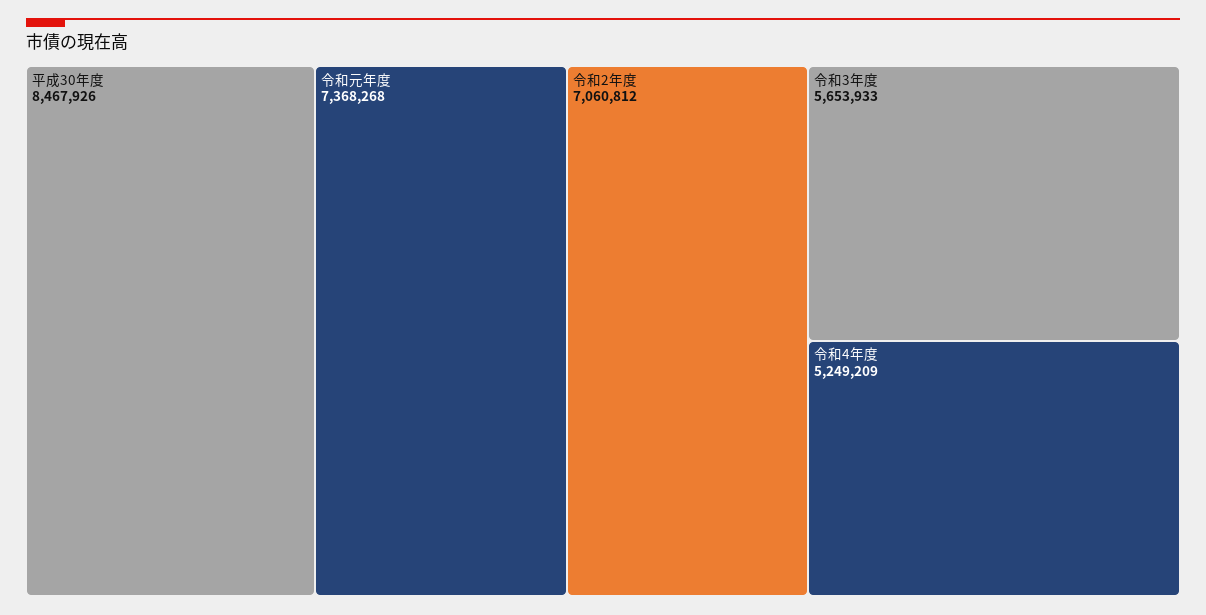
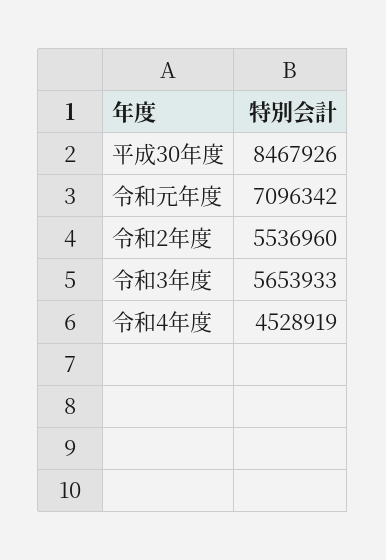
令和元年度: 7368268 -> 7096342
令和2年度: 7060812 -> 5536960
令和4年度: 5249209 -> 4528919

